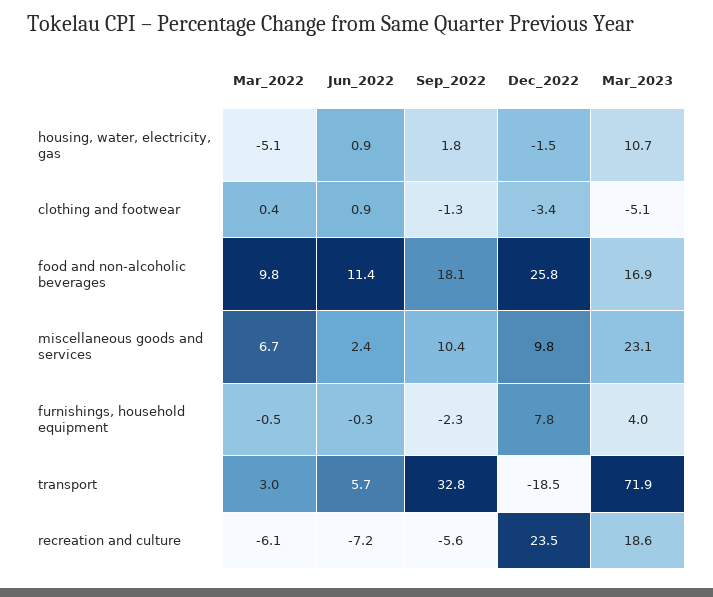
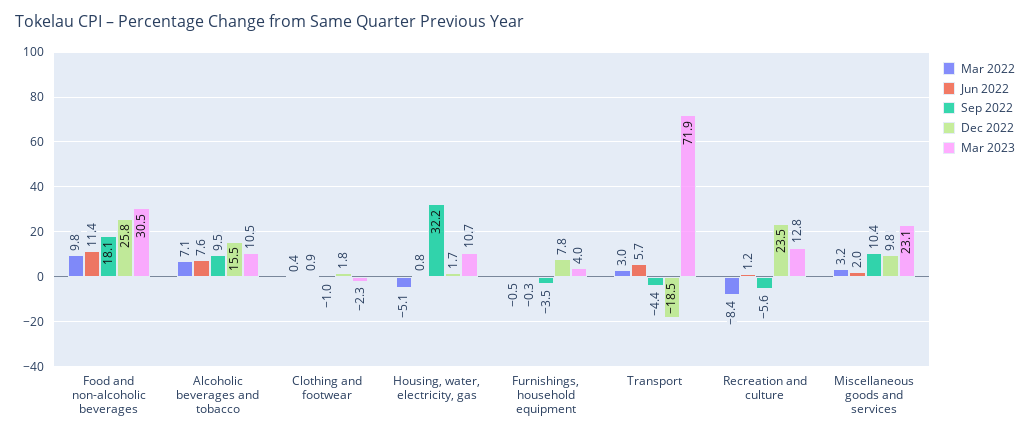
Jun_2022, housing, water, electricity, gas: 0.9 -> 0.8
Sep_2022, housing, water, electricity, gas: 1.8 -> 32.2
Dec_2022, housing, water, electricity, gas: -1.5 -> 1.7
Sep_2022, clothing and footwear: -1.3 -> -1
Dec_2022, clothing and footwear: -3.4 -> 1.8
Mar_2023, clothing and footwear: -5.1 -> -2.3
Mar_2023, food and non-alcoholic beverages: 16.9 -> 30.5
Mar_2022, miscellaneous goods and services: 6.7 -> 3.2
Jun_2022, miscellaneous goods and services: 2.4 -> 2
Sep_2022, furnishings, household equipment: -2.3 -> -3.5
Sep_2022, transport: 32.8 -> -4.4
Mar_2022, recreation and culture: -6.1 -> -8.4
Jun_2022, recreation and culture: -7.2 -> 1.2
Mar_2023, recreation and culture: 18.6 -> 12.8
Mar_2022, Alcoholic beverages and tobacco: none -> 7.1
Jun_2022, Alcoholic beverages and tobacco: none -> 7.6
Sep_2022, Alcoholic beverages and tobacco: none -> 9.5
Dec_2022, Alcoholic beverages and tobacco: none -> 15.5
Mar_2023, Alcoholic beverages and tobacco: none -> 10.5

